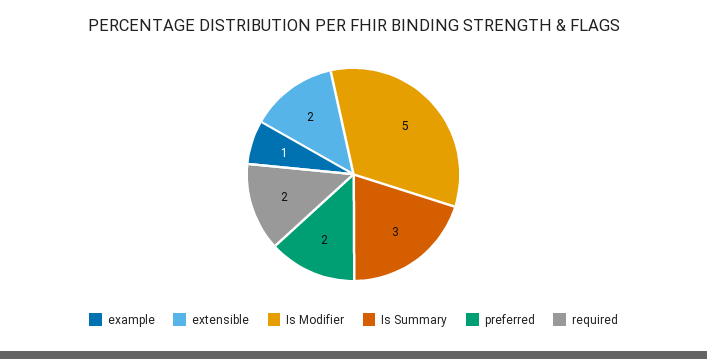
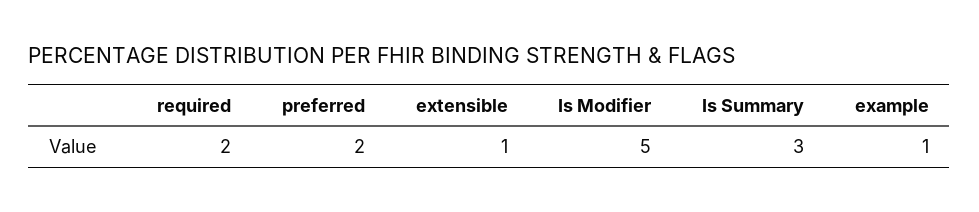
extensible: 2 -> 1

